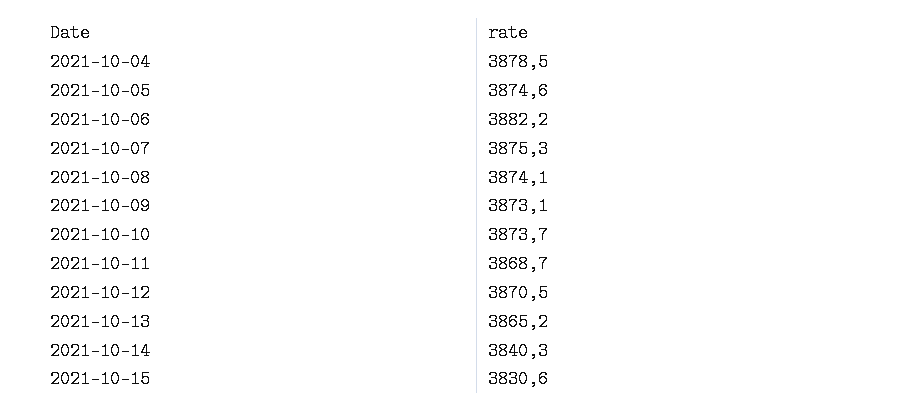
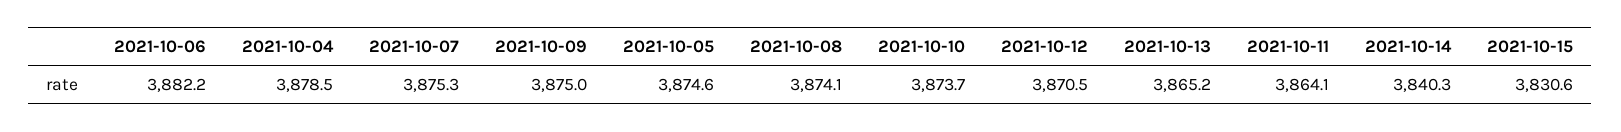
2021-10-09: 3873.1 -> 3875
2021-10-11: 3868.7 -> 3864.1

